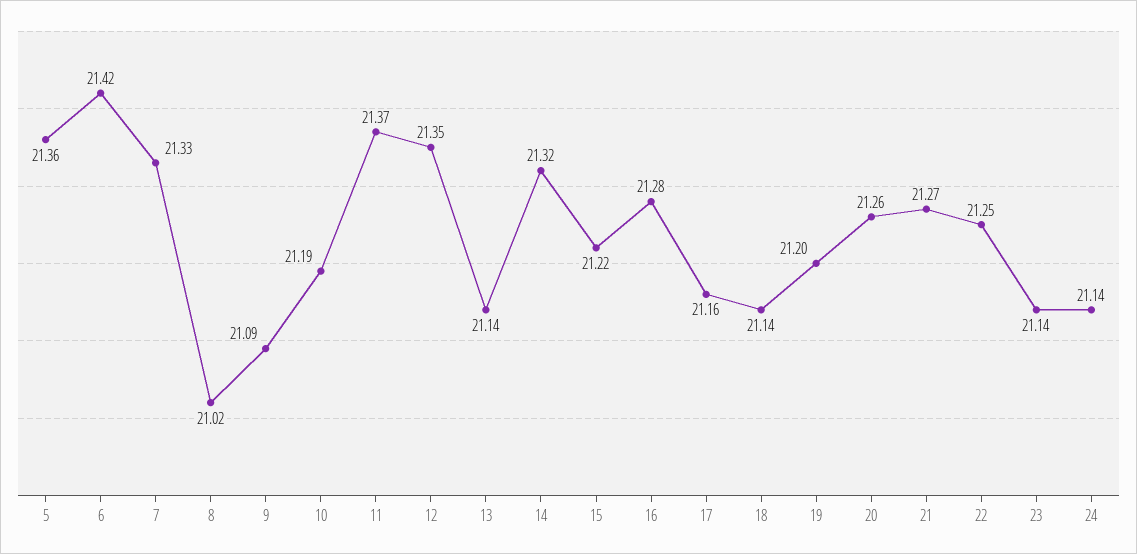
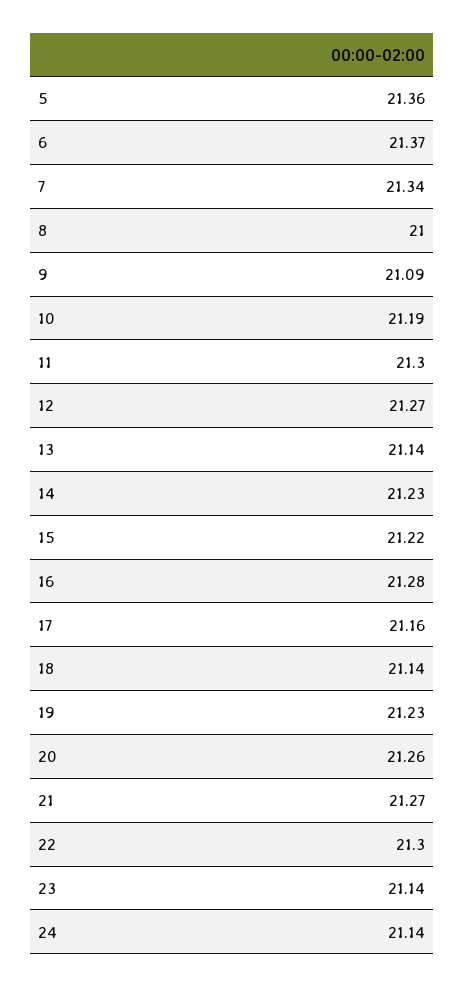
6: 21.42 -> 21.37
7: 21.33 -> 21.34
8: 21.02 -> 21
11: 21.37 -> 21.3
12: 21.35 -> 21.27
14: 21.32 -> 21.23
19: 21.2 -> 21.23
22: 21.25 -> 21.3

